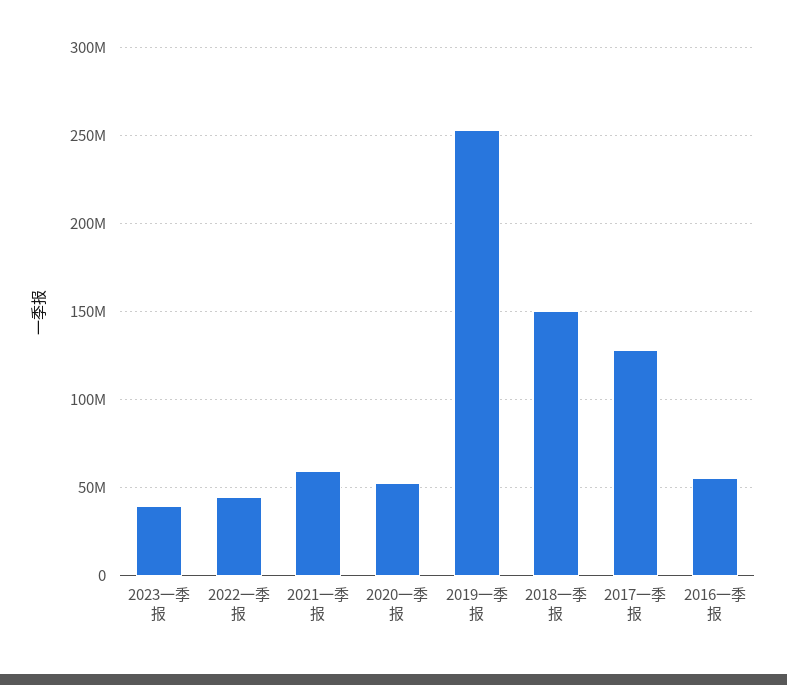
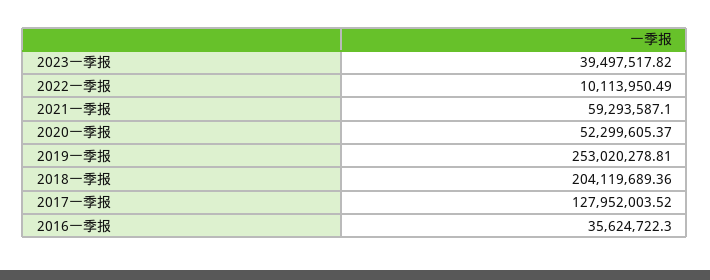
2022一季报: 45000000 -> 10113950.49
2018一季报: 150000000 -> 204119689.36
2016一季报: 55000000 -> 35624722.3

